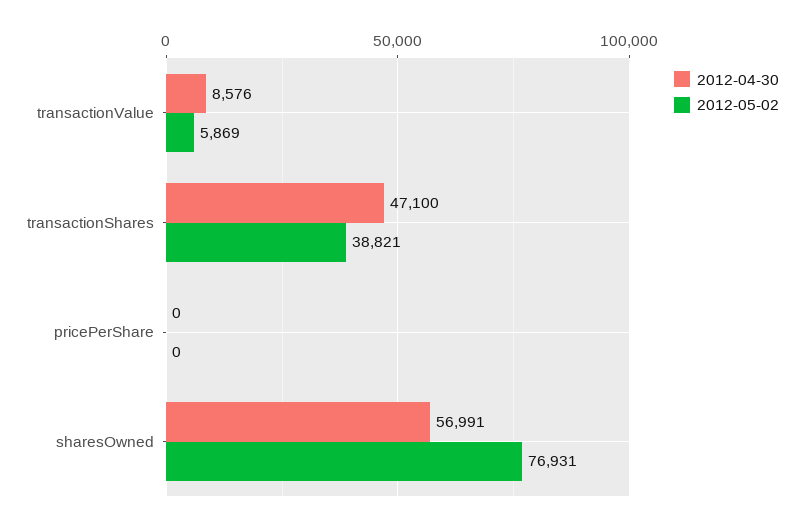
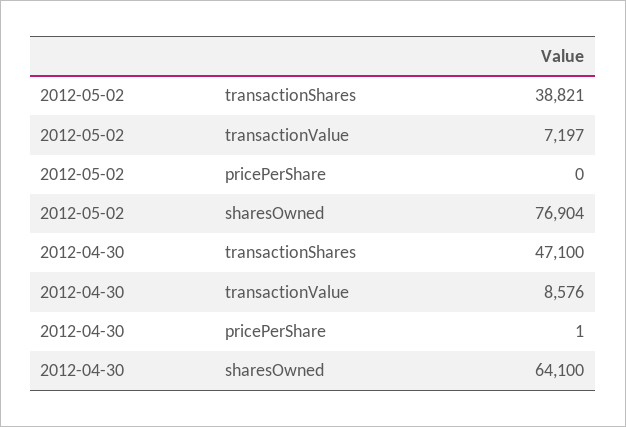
2012-05-02, transactionValue: 5869 -> 7197
2012-04-30, pricePerShare: 0 -> 1
2012-04-30, sharesOwned: 56991 -> 64100
2012-05-02, sharesOwned: 76931 -> 76904

